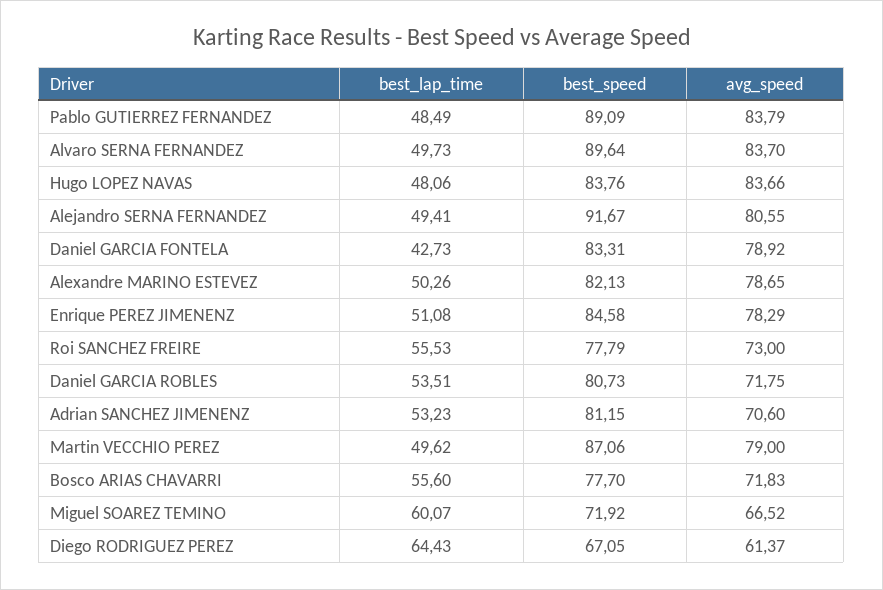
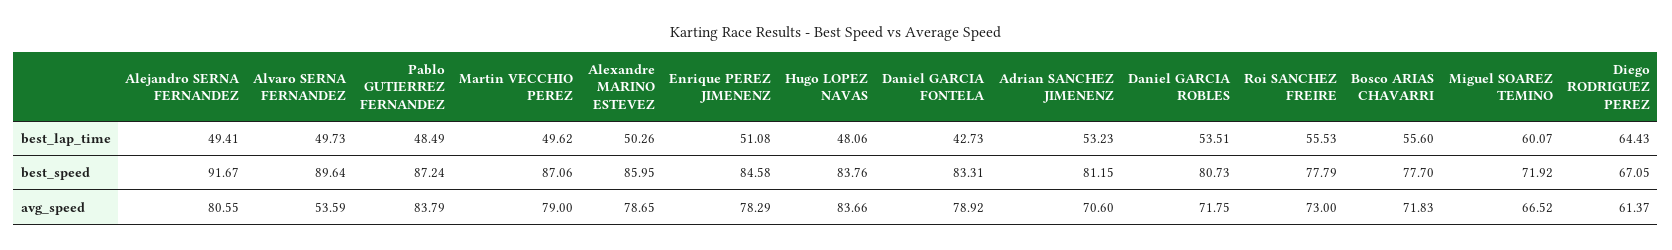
best_speed, Pablo GUTIERREZ FERNANDEZ: 89.09 -> 87.24
avg_speed, Alvaro SERNA FERNANDEZ: 83.7 -> 53.59
best_speed, Alexandre MARINO ESTEVEZ: 82.13 -> 85.95

